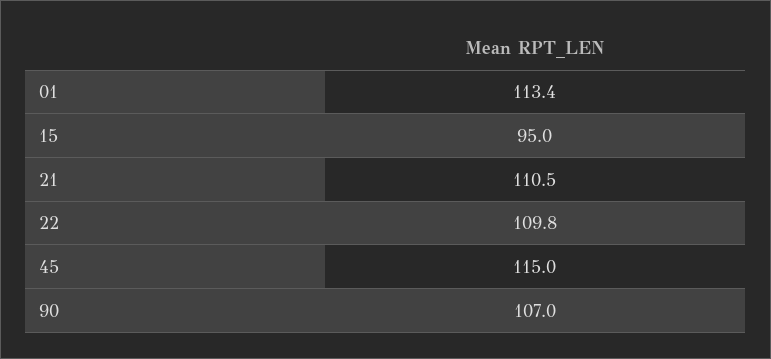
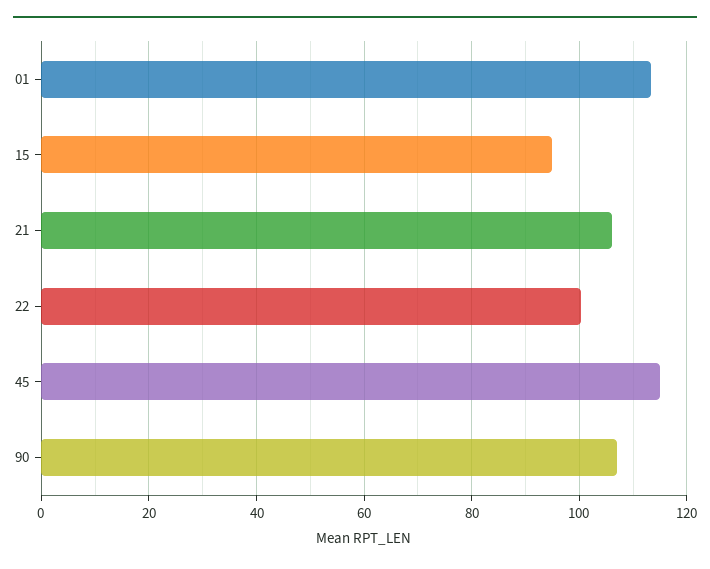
21: 110.5 -> 106
22: 109.8 -> 100

